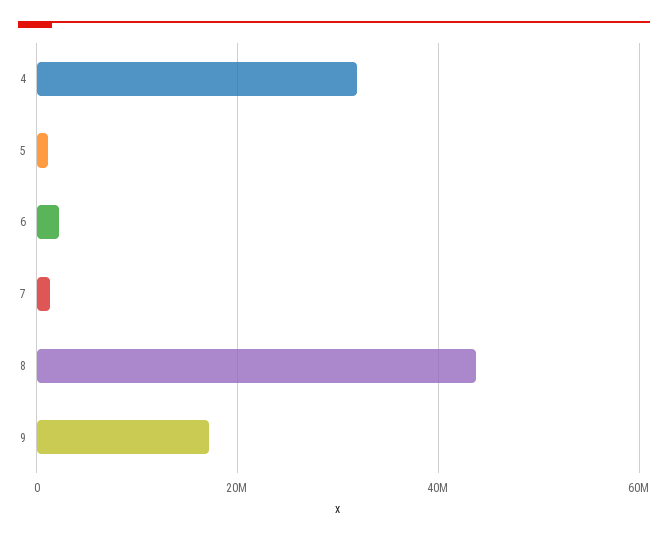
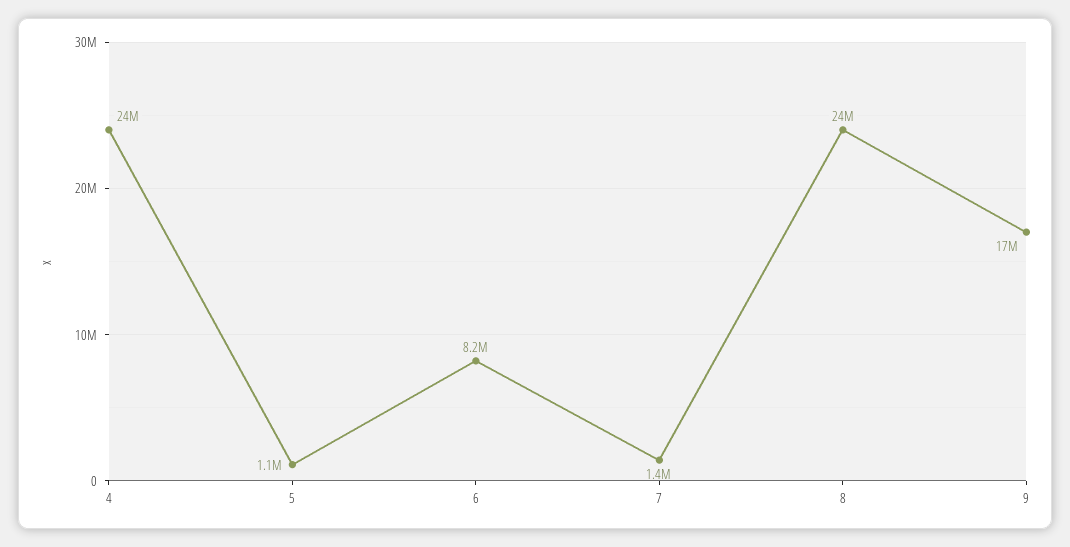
4: 32000000 -> 24000000
6: 2000000 -> 8200000
8: 44000000 -> 24000000

